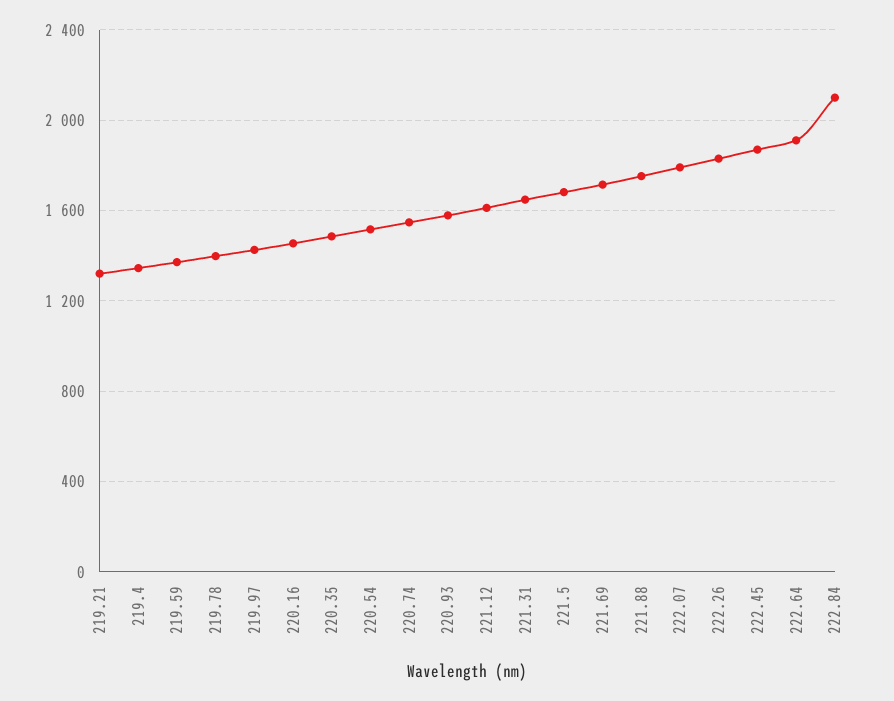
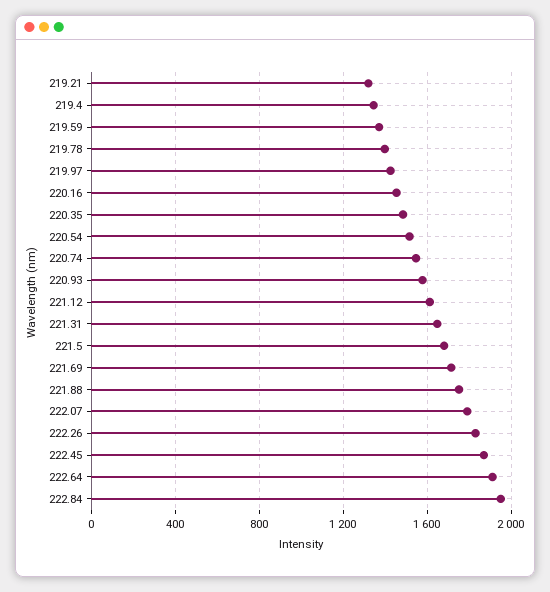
222.84: 2100 -> 1950

